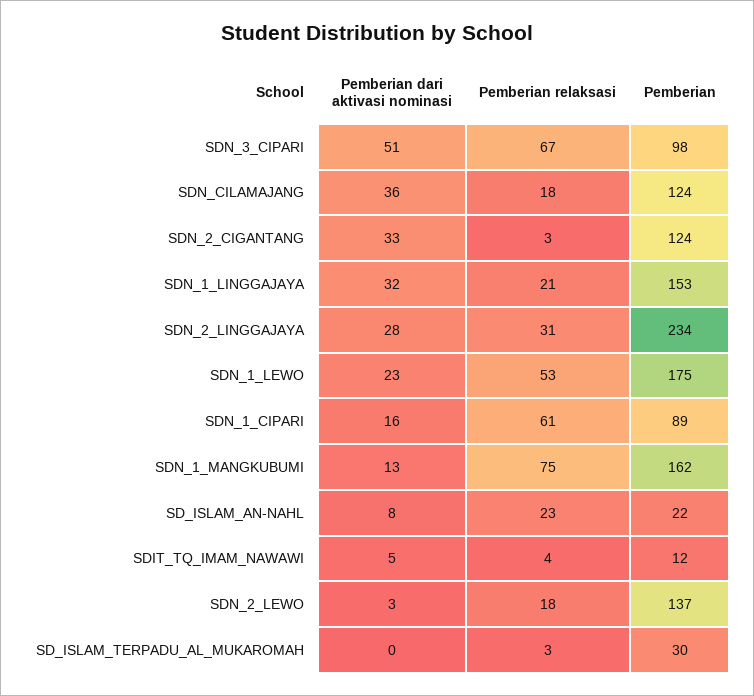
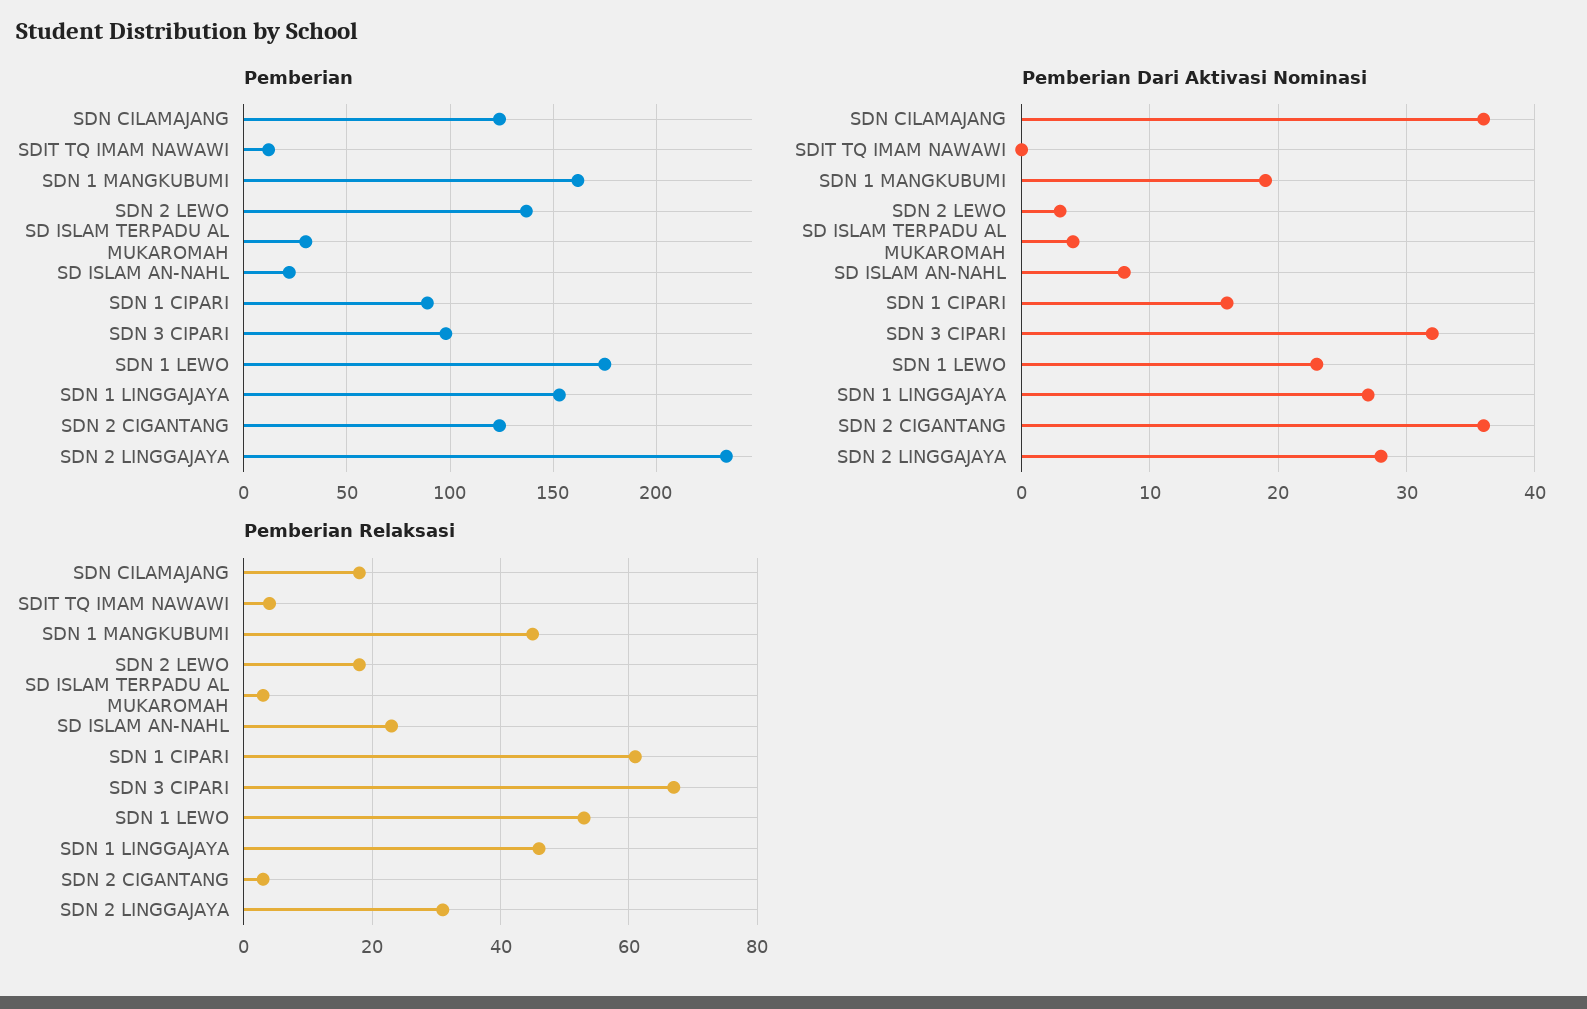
Pemberian dari aktivasi nominasi, SDN_3_CIPARI: 51 -> 32
Pemberian dari aktivasi nominasi, SDN_2_CIGANTANG: 33 -> 36
Pemberian dari aktivasi nominasi, SDN_1_LINGGAJAYA: 32 -> 27
Pemberian relaksasi, SDN_1_LINGGAJAYA: 21 -> 45
Pemberian dari aktivasi nominasi, SDN_1_MANGKUBUMI: 13 -> 19
Pemberian relaksasi, SDN_1_MANGKUBUMI: 75 -> 45
Pemberian dari aktivasi nominasi, SDIT_TQ_IMAM_NAWAWI: 5 -> 0
Pemberian dari aktivasi nominasi, SD_ISLAM_TERPADU_AL_MUKAROMAH: 0 -> 4

